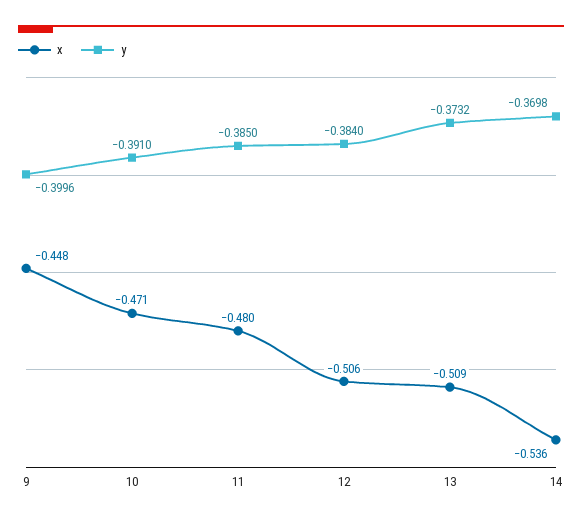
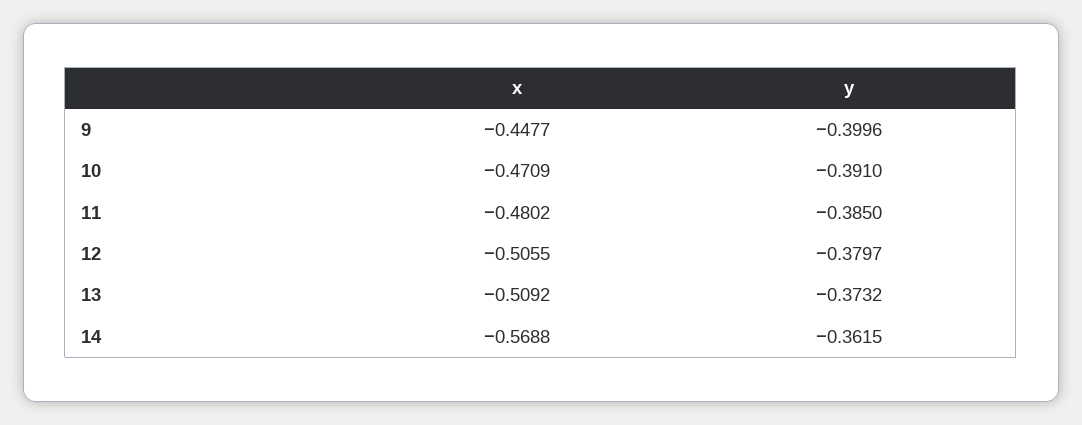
y, 12: -0.384 -> -0.3797
x, 14: -0.536 -> -0.5688
y, 14: -0.3698 -> -0.3615

